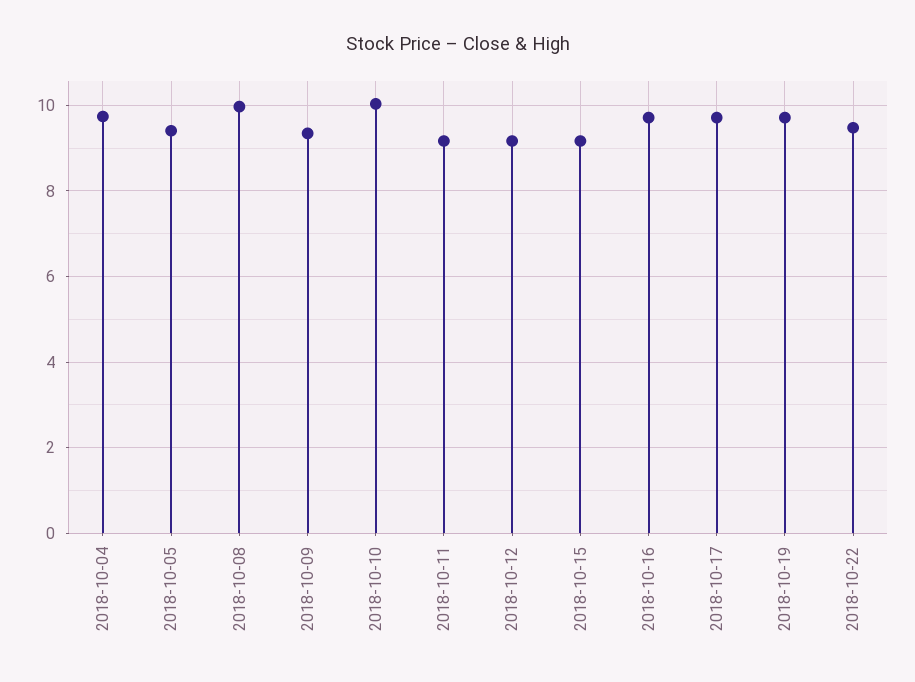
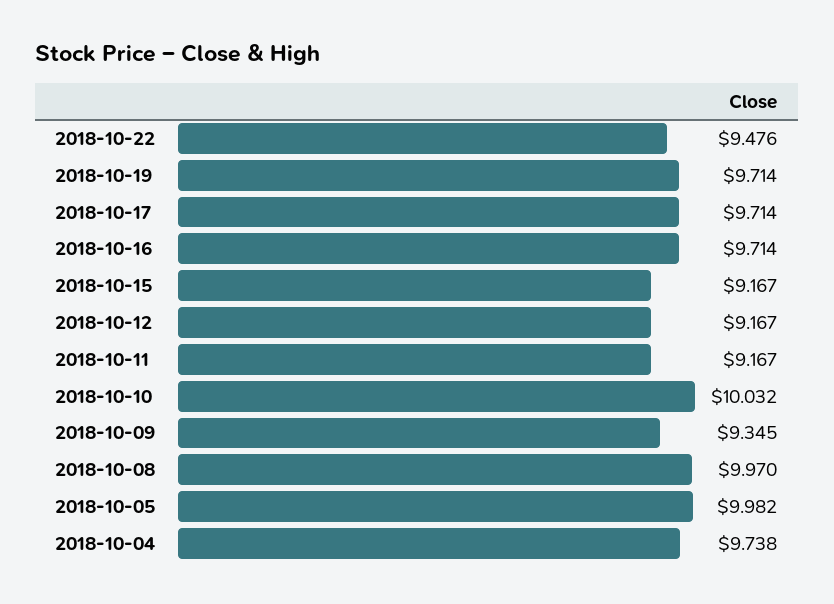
2018-10-05: 9.4 -> 9.982

